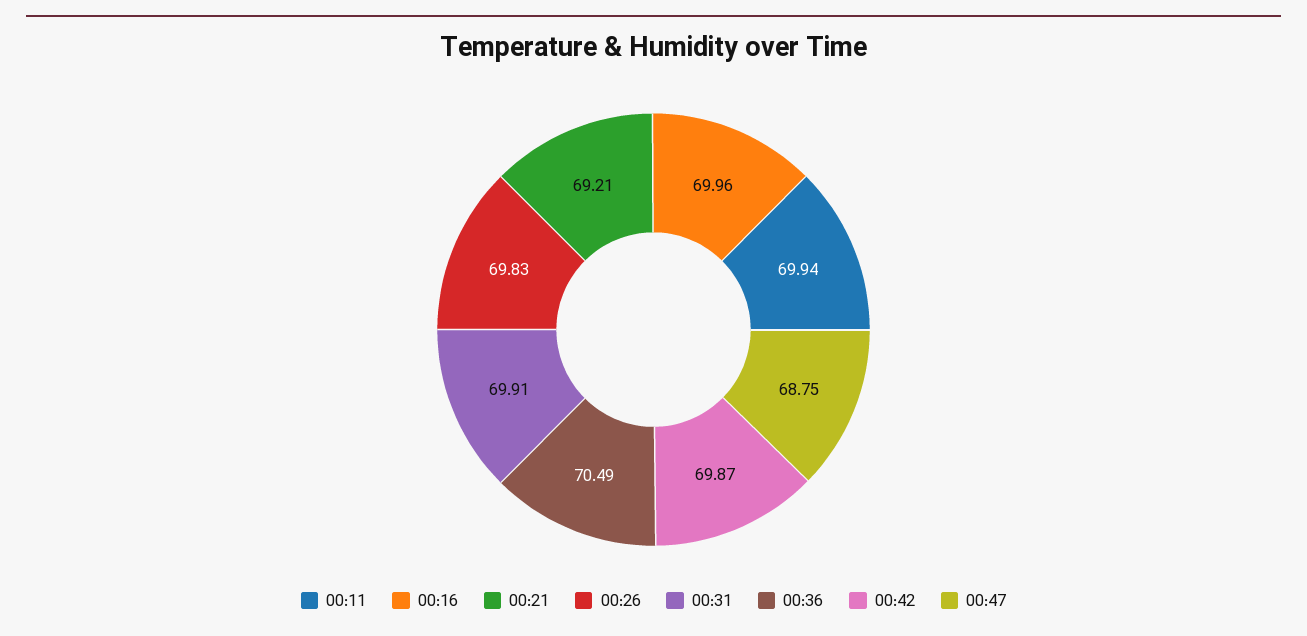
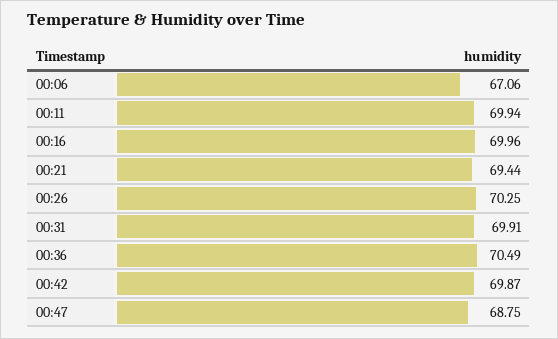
00:21: 69.21 -> 69.44
00:26: 69.83 -> 70.25
00:06: none -> 67.06

